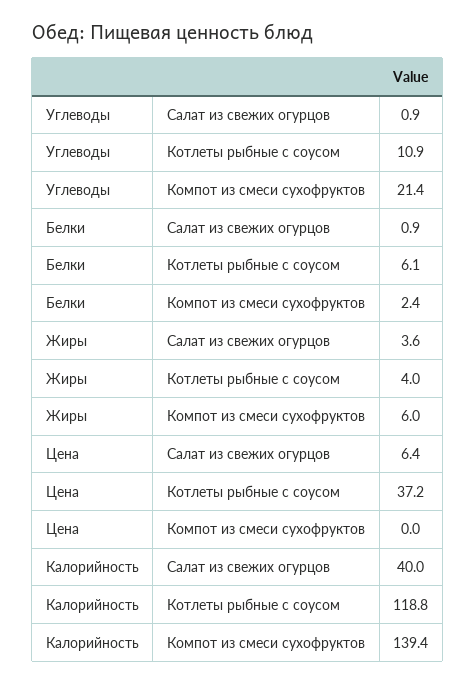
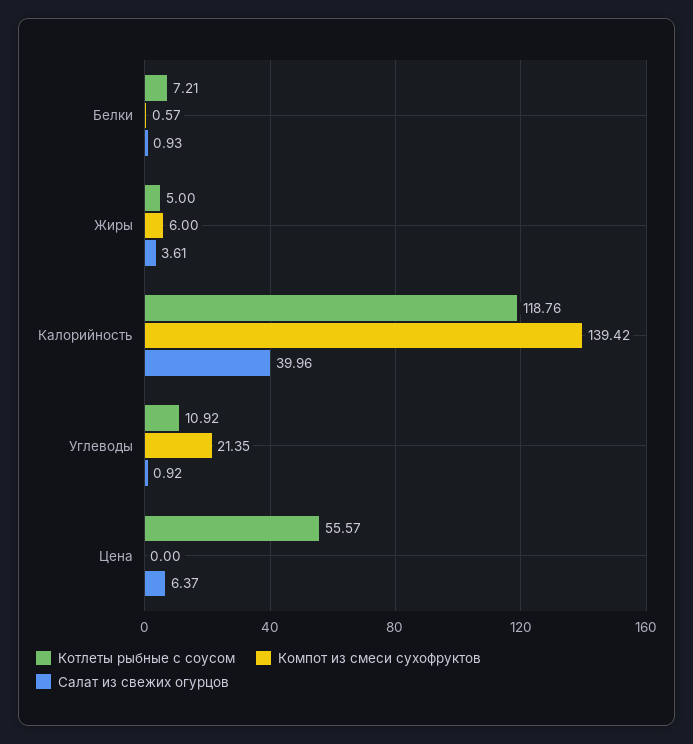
Котлеты рыбные с соусом, Белки: 6.1 -> 7.21
Компот из смеси сухофруктов, Белки: 2.4 -> 0.57
Котлеты рыбные с соусом, Жиры: 4 -> 5
Котлеты рыбные с соусом, Цена: 37.2 -> 55.57

